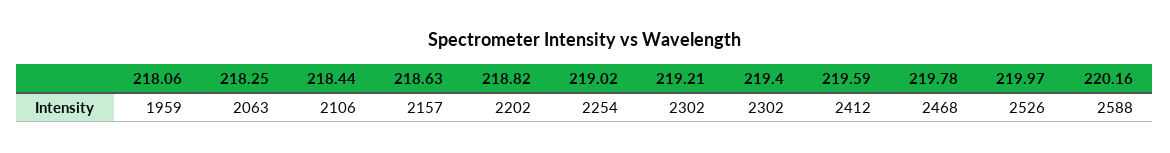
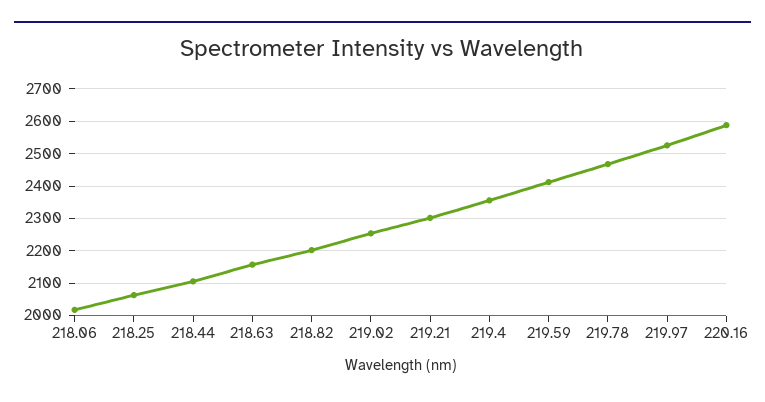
218.06: 1959 -> 2020
219.4: 2302 -> 2360

